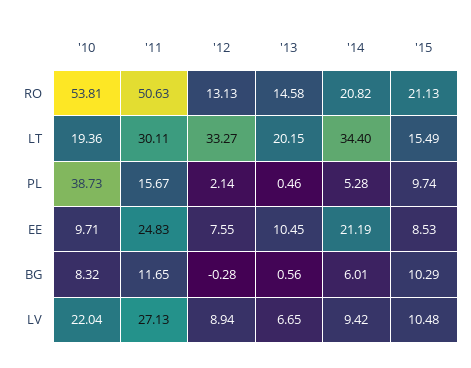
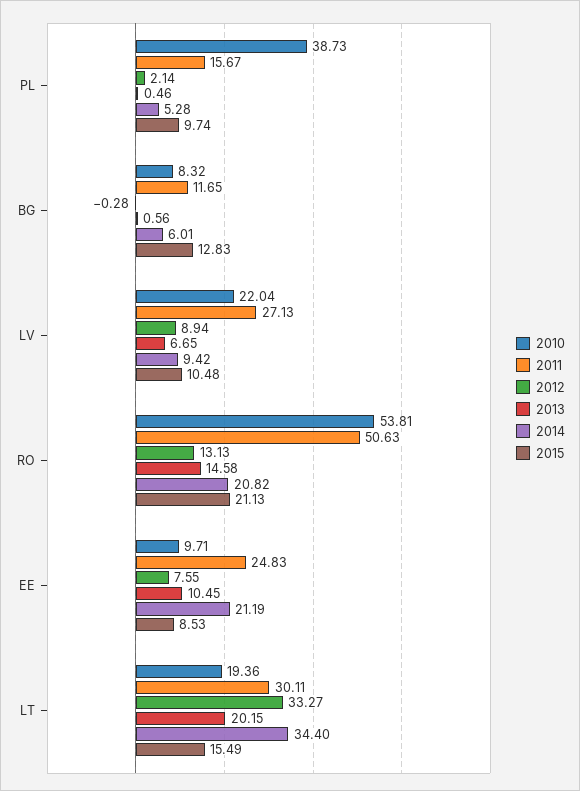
'15, BG: 10.29 -> 12.83

